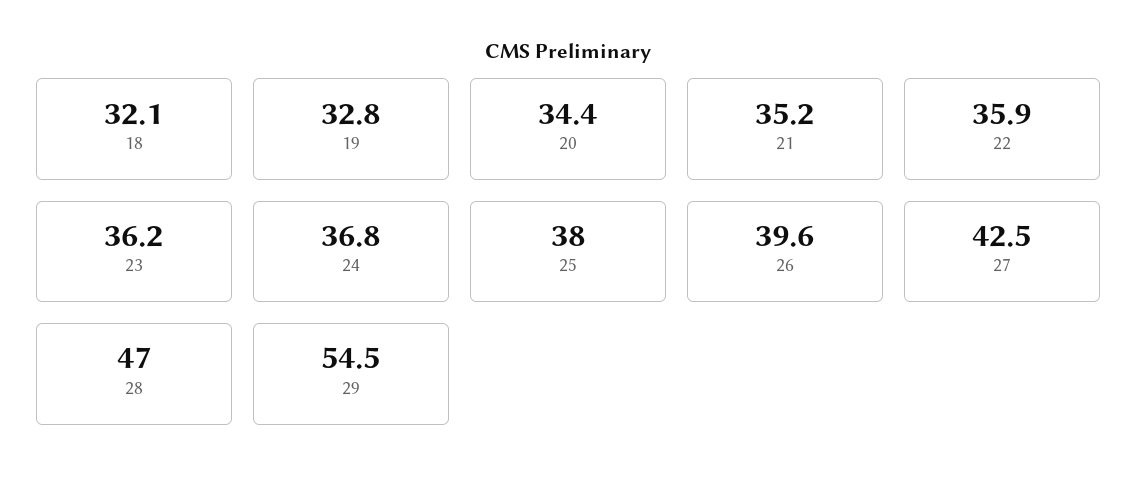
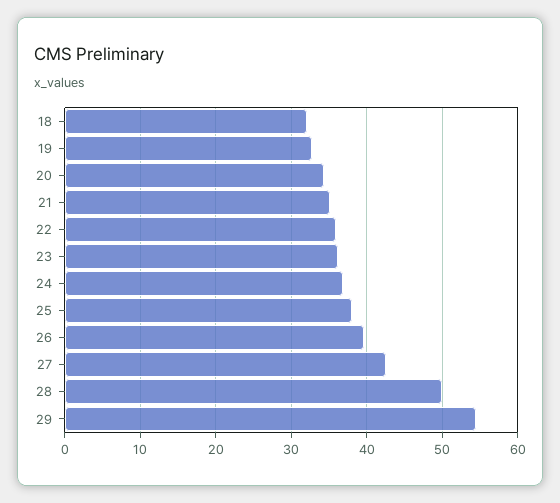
28: 47 -> 50

